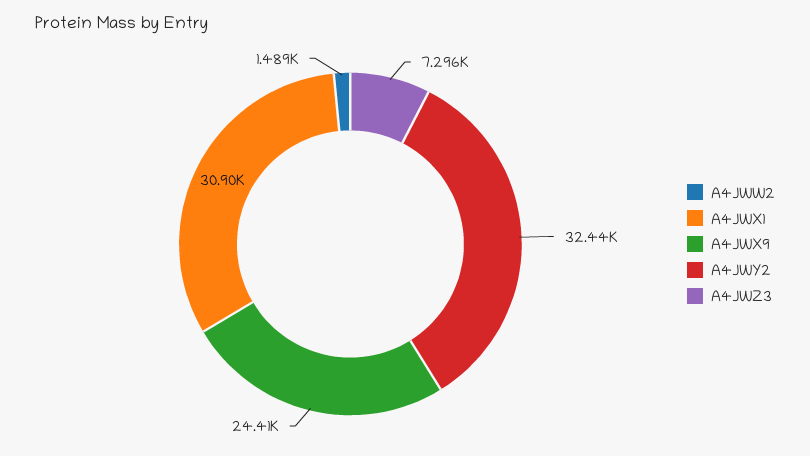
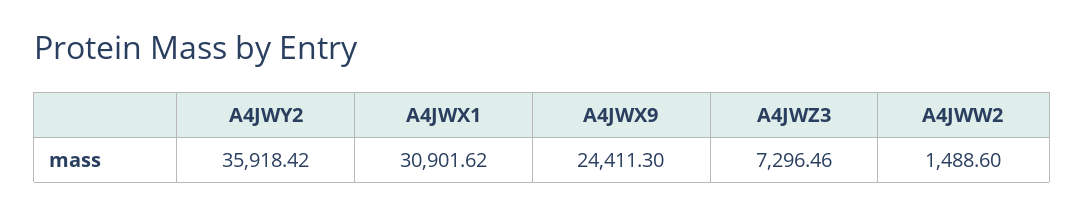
A4JWY2: 32440 -> 35918.42

